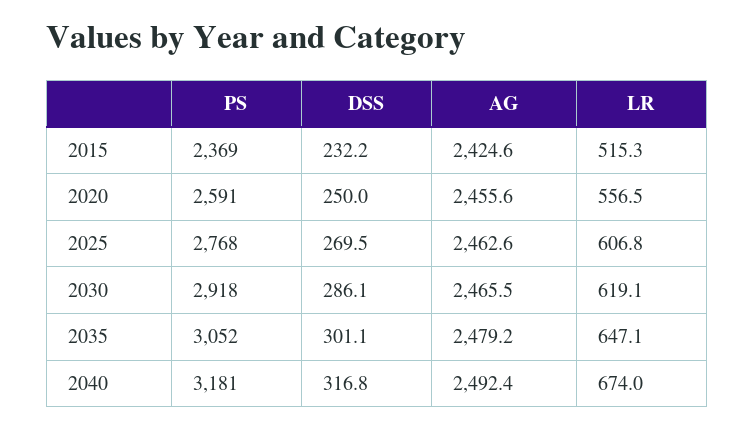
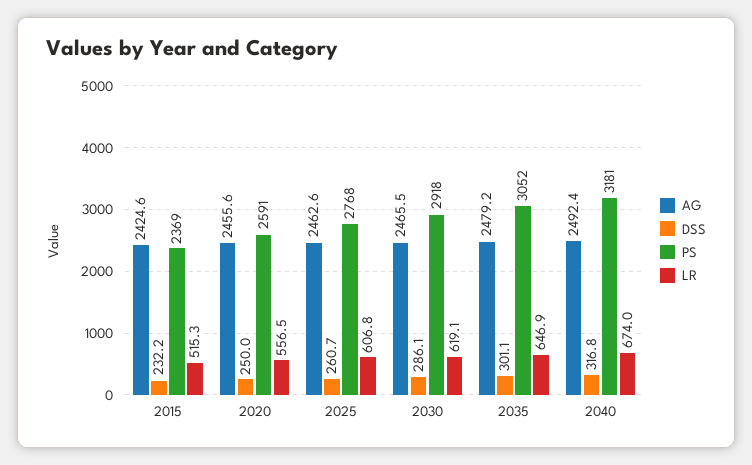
DSS, 2025: 269.5 -> 260.7
LR, 2035: 647.1 -> 646.9

